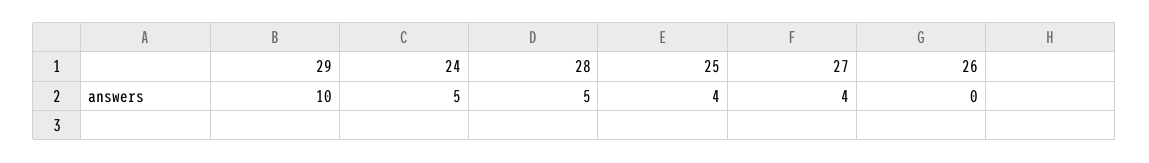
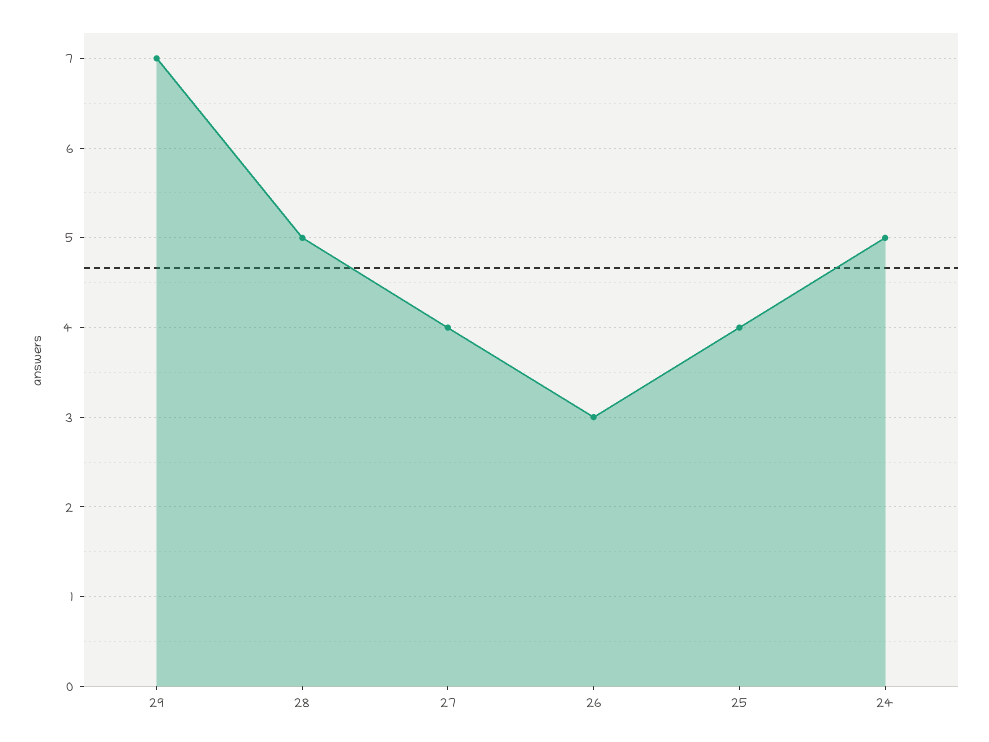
29: 10 -> 7
26: 0 -> 3

